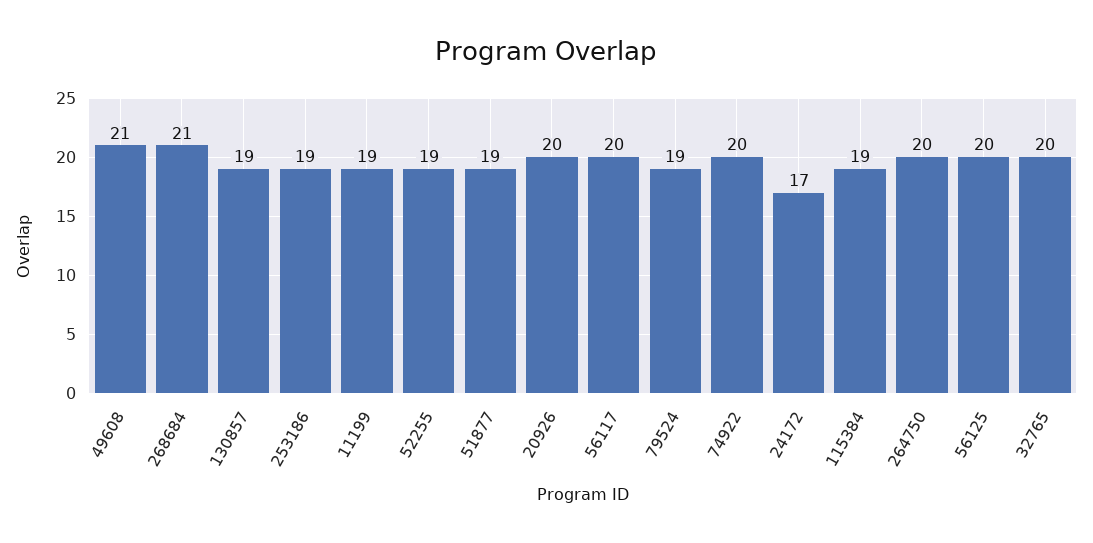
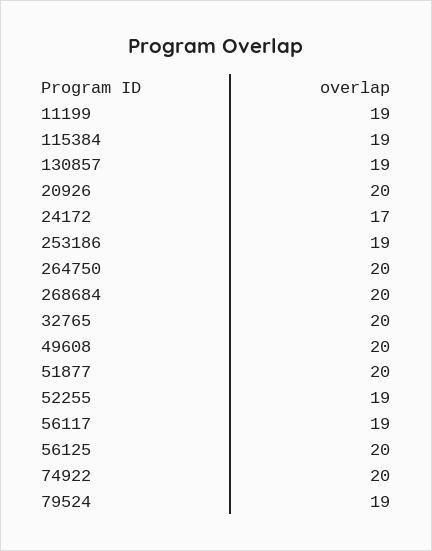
49608: 21 -> 20
268684: 21 -> 20
51877: 19 -> 20
56117: 20 -> 19

